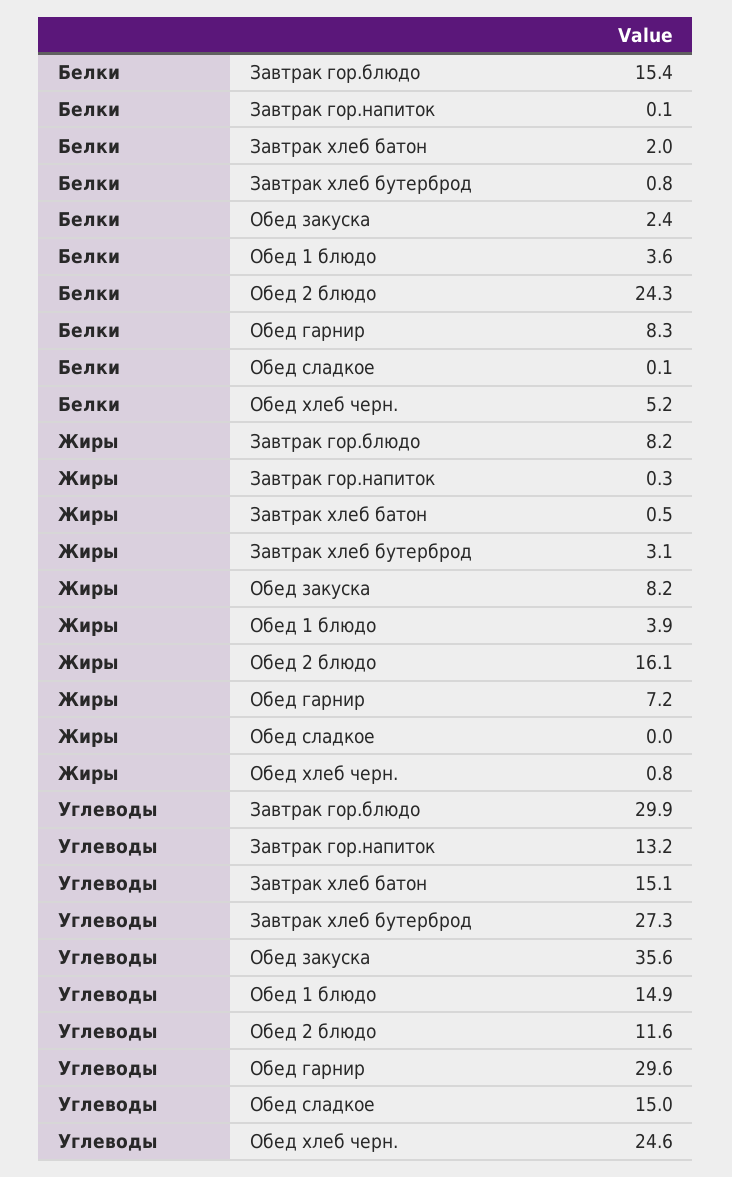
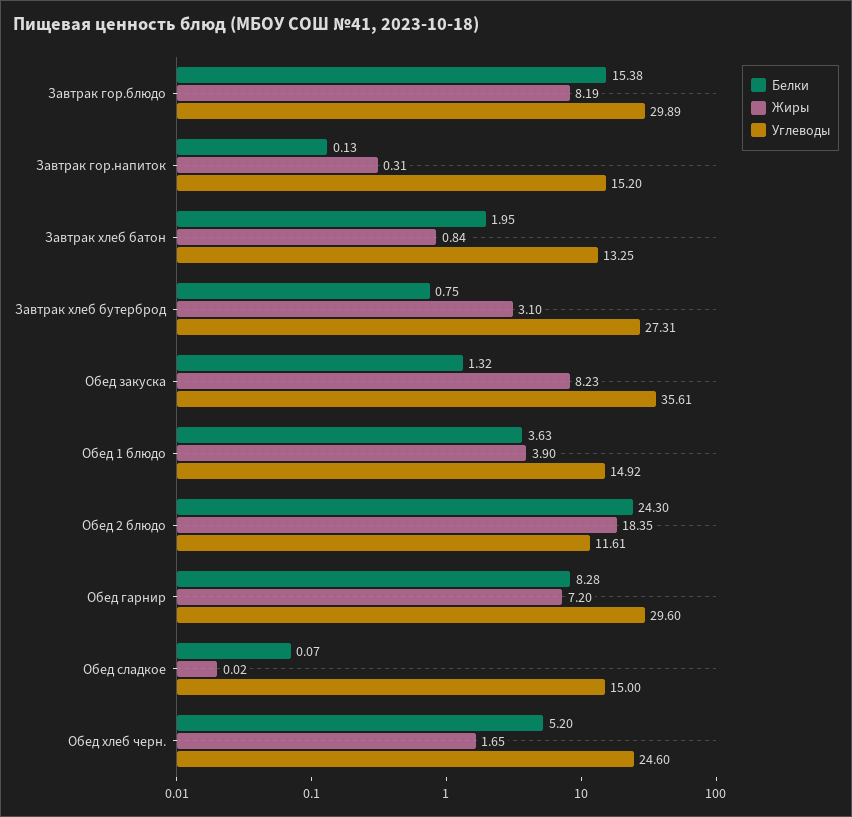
Белки, Обед закуска: 2.4 -> 1.32
Жиры, Завтрак хлеб батон: 0.5 -> 0.84
Жиры, Обед 2 блюдо: 16.1 -> 18.35
Жиры, Обед хлеб черн.: 0.8 -> 1.65
Углеводы, Завтрак гор.напиток: 13.2 -> 15.2
Углеводы, Завтрак хлеб батон: 15.1 -> 13.25

